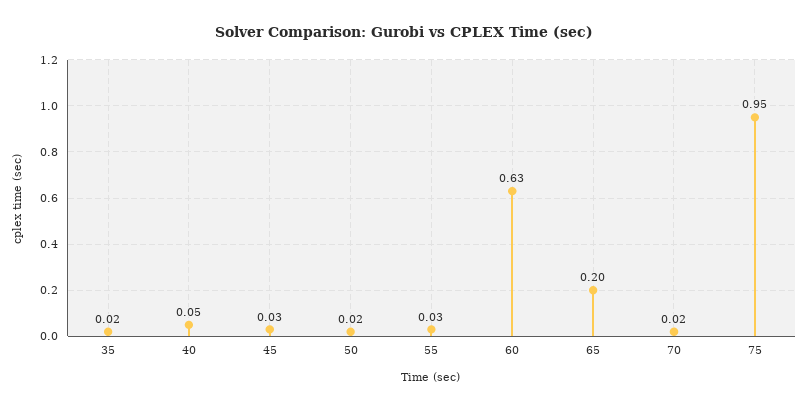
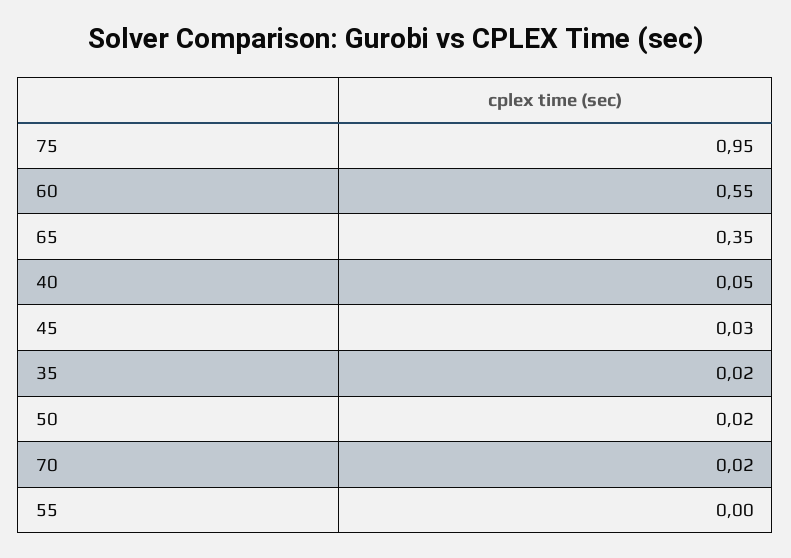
55: 0.03 -> 0
60: 0.63 -> 0.55
65: 0.2 -> 0.35

